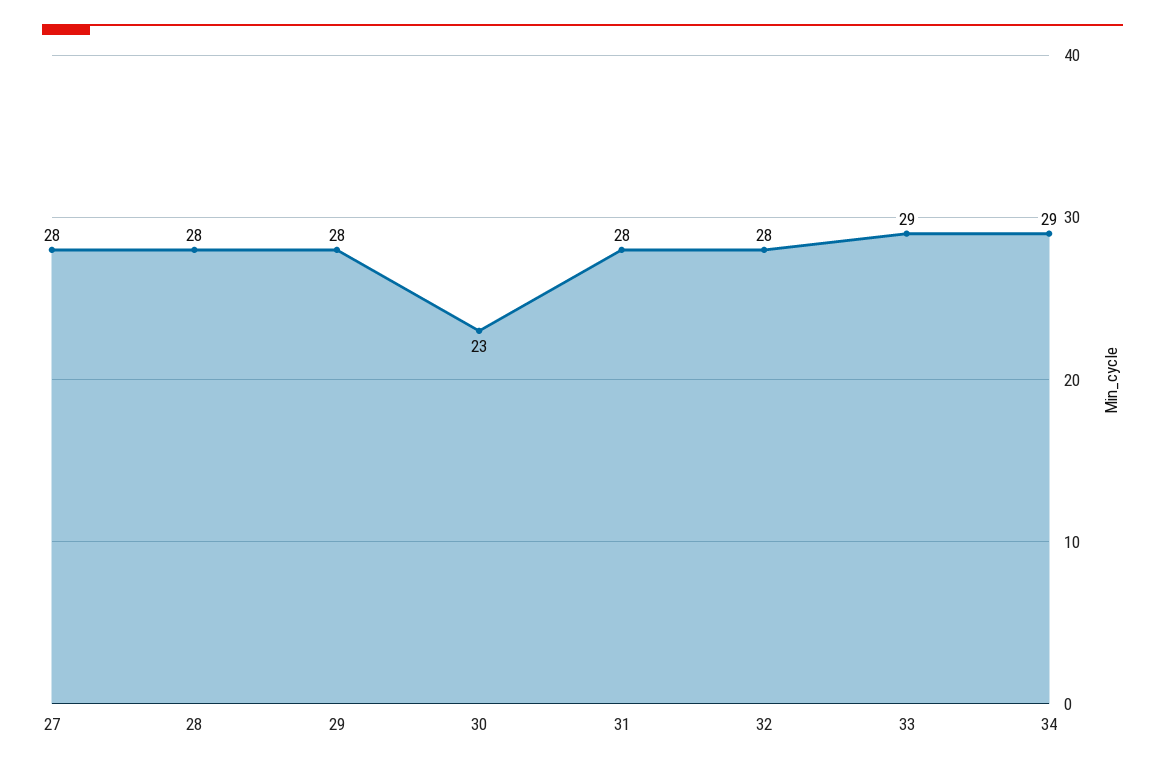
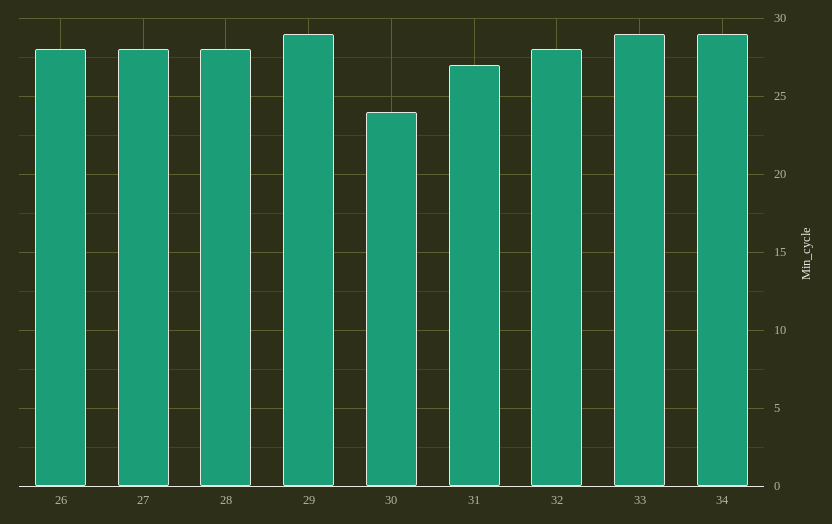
29: 28 -> 29
30: 23 -> 24
31: 28 -> 27
26: none -> 28

